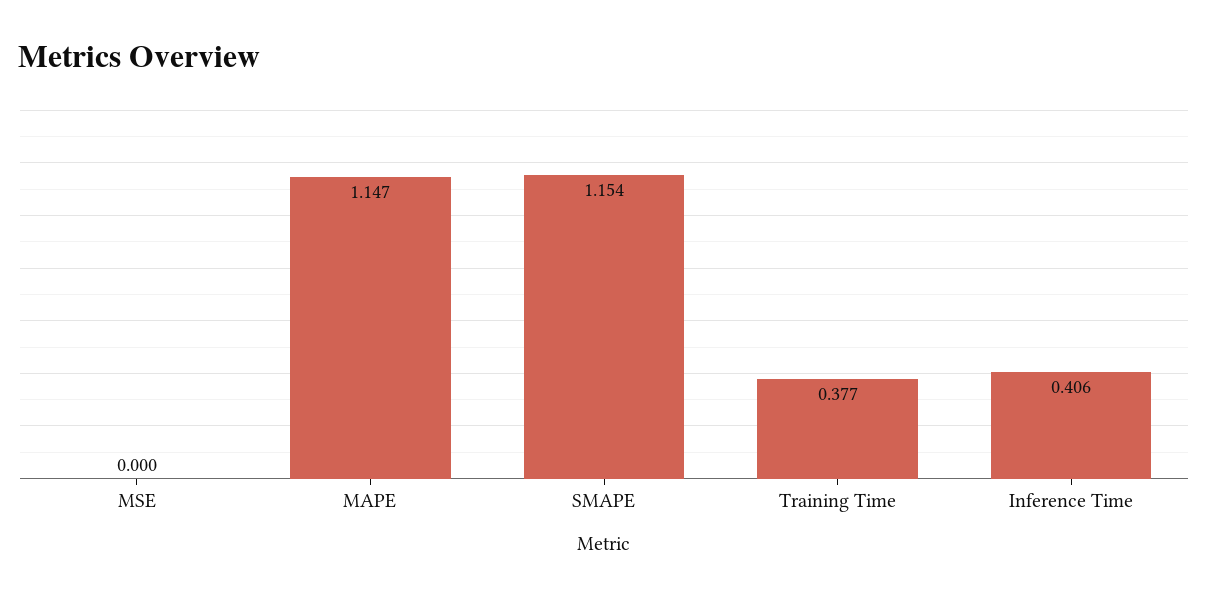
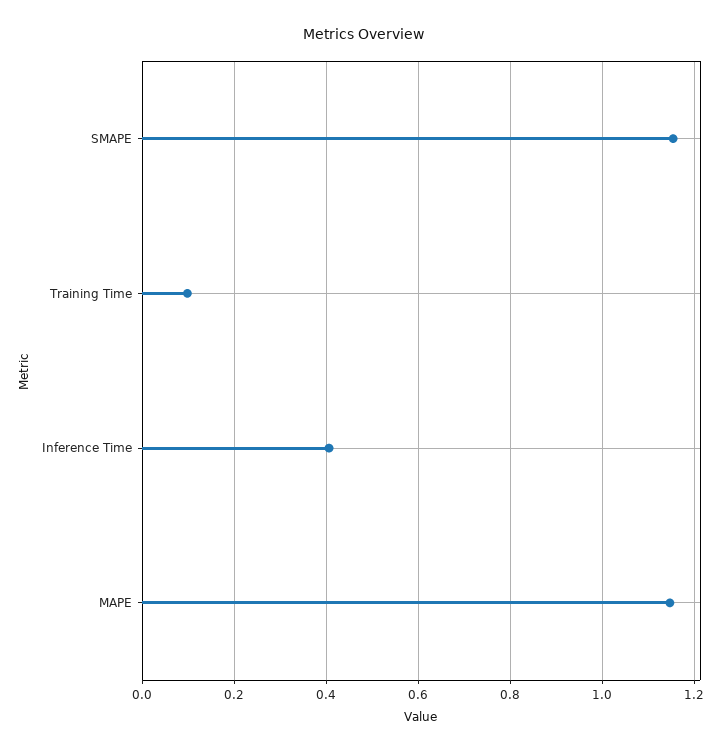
MSE: 0 -> none
Training Time: 0.377 -> 0.1

